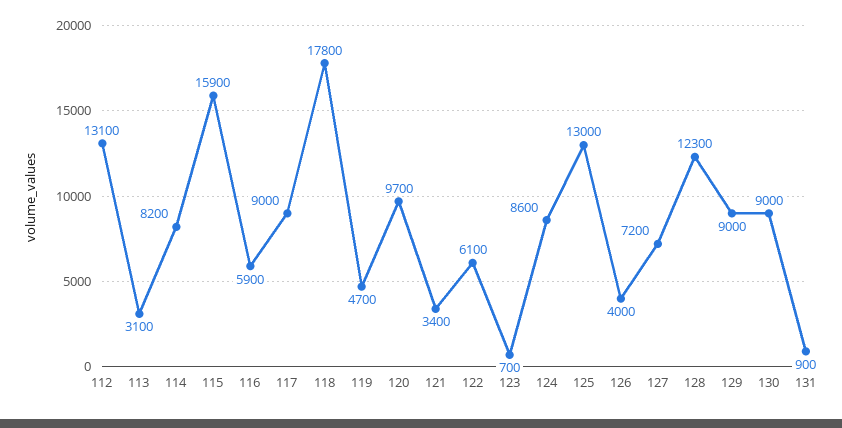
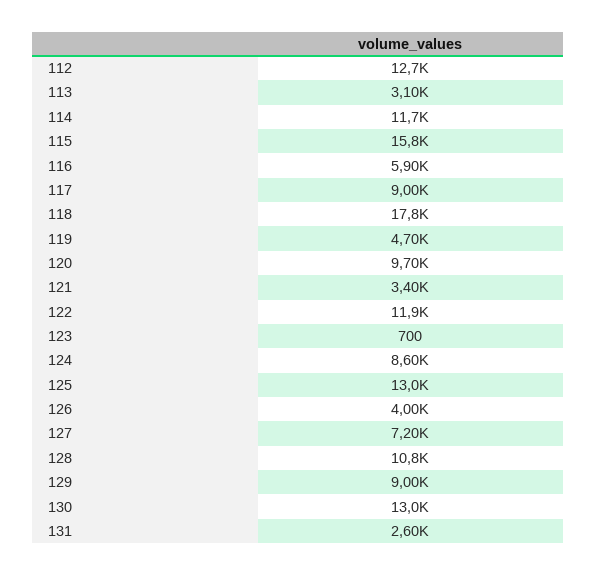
112: 13100 -> 12700
114: 8200 -> 11700
115: 15900 -> 15800
122: 6100 -> 11900
128: 12300 -> 10800
130: 9000 -> 13000
131: 900 -> 2600

